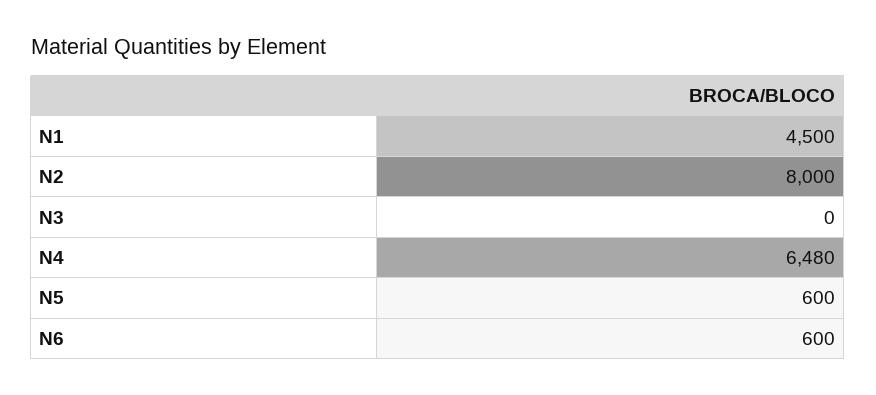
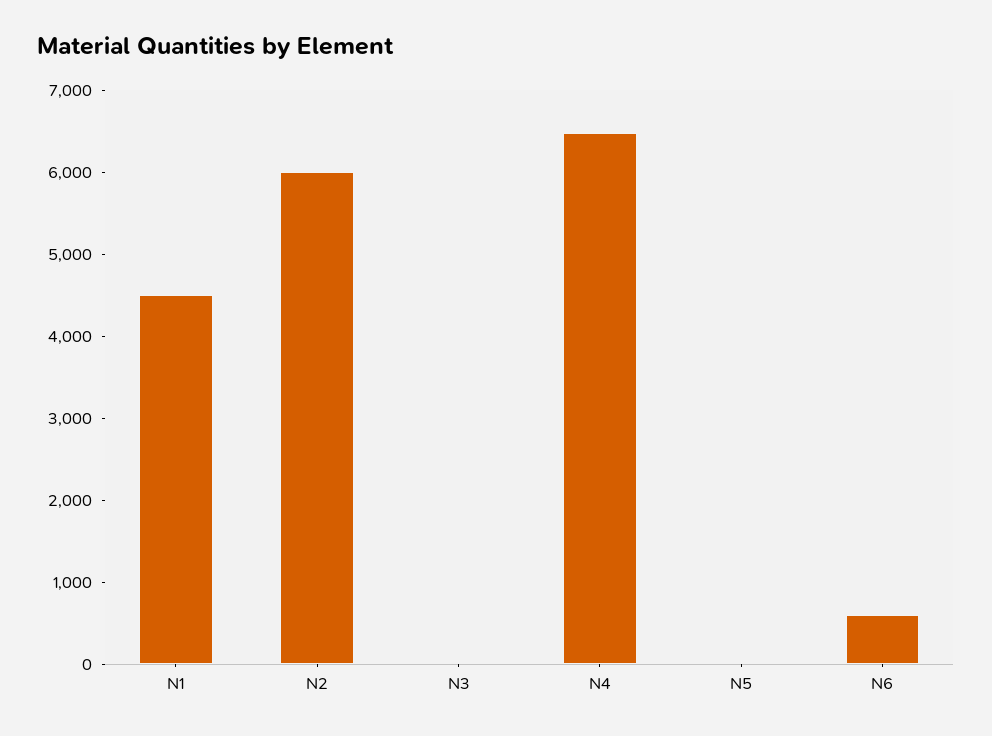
N2: 8000 -> 6000
N5: 600 -> 0

